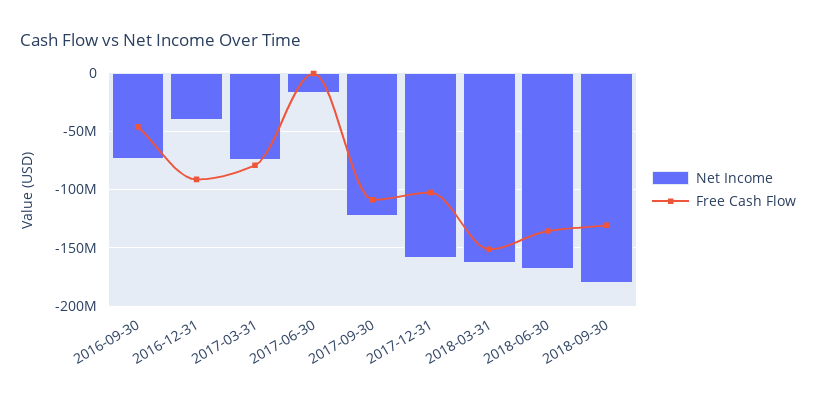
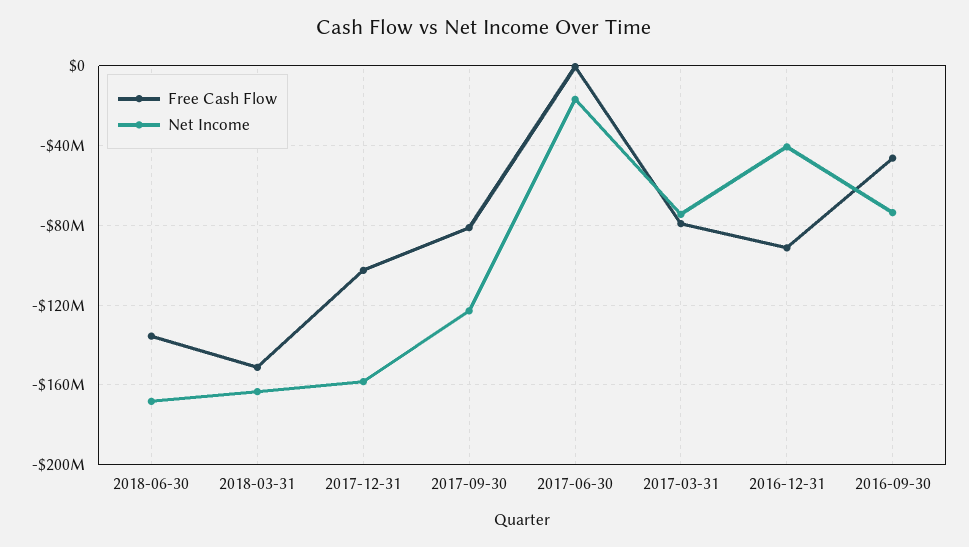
Free Cash Flow, 2017-09-30: -110000000 -> -80000000
Net Income, 2018-09-30: -180000000 -> none
Free Cash Flow, 2018-09-30: -130000000 -> none

